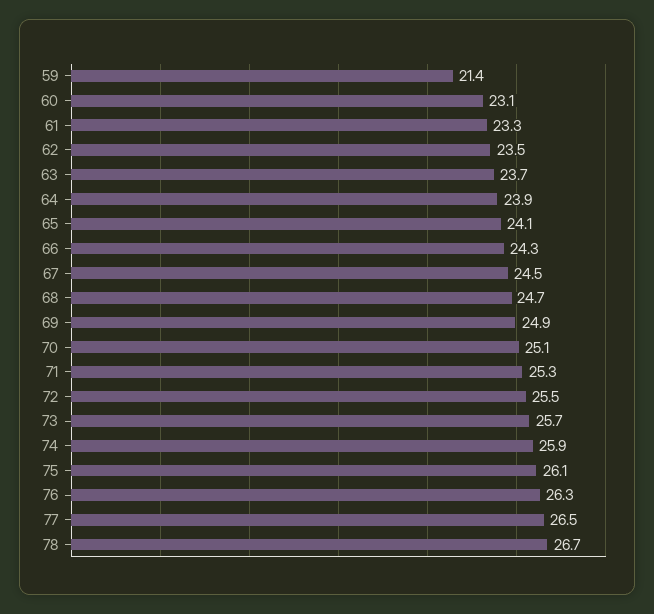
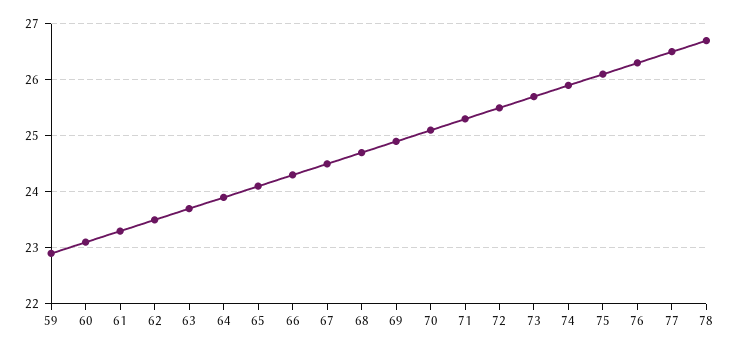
59: 21.4 -> 23

